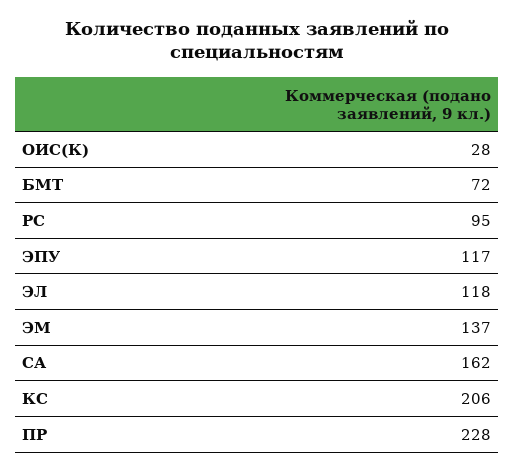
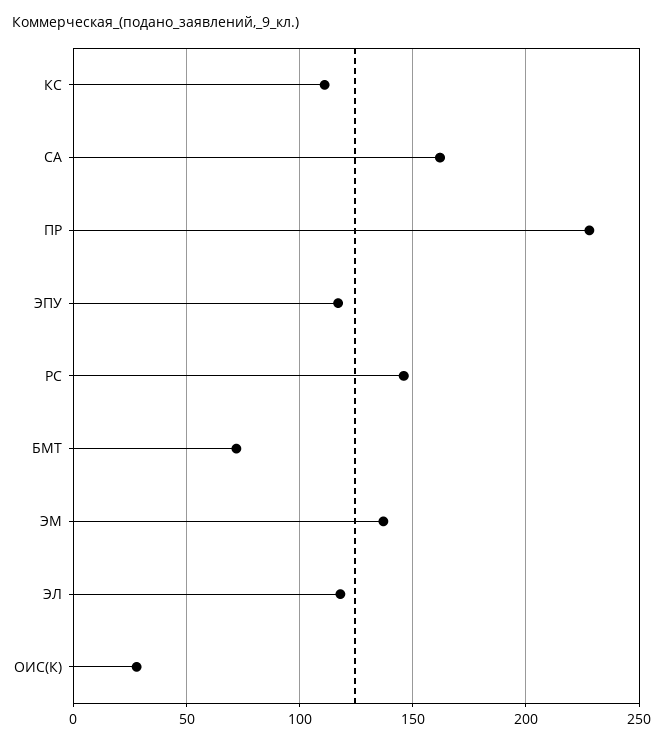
РС: 95 -> 145
КС: 206 -> 110

